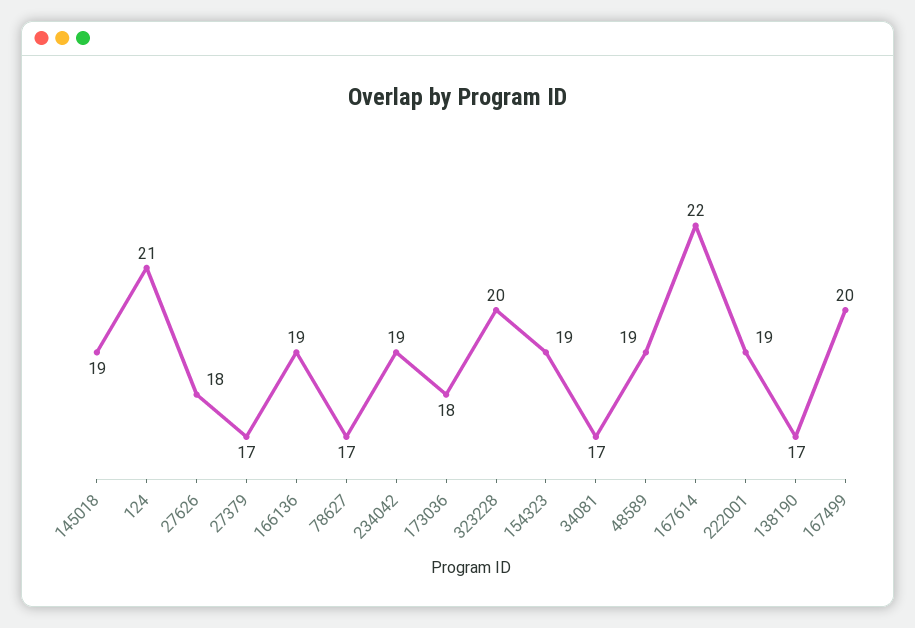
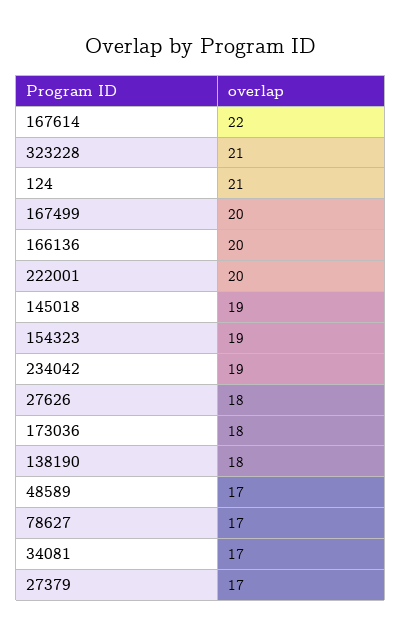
166136: 19 -> 20
323228: 20 -> 21
48589: 19 -> 17
222001: 19 -> 20
138190: 17 -> 18

